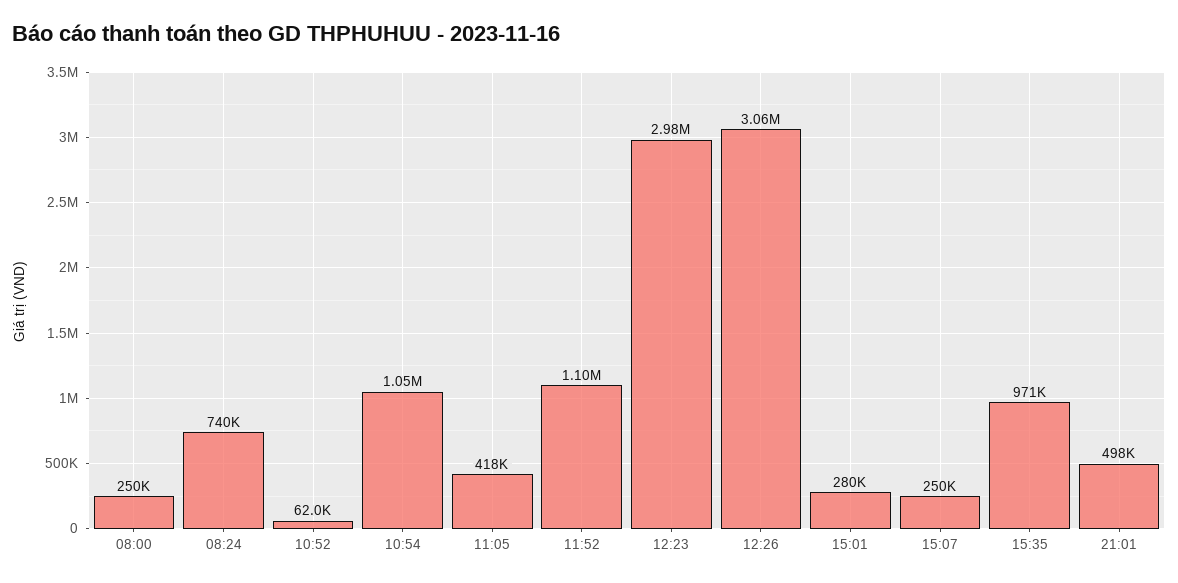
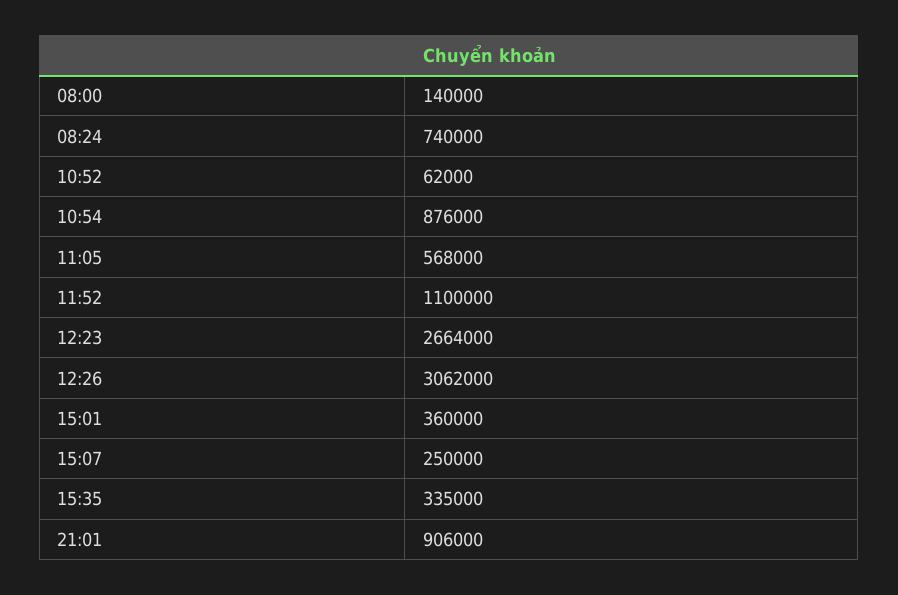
08:00: 250000 -> 140000
10:54: 1050000 -> 876000
11:05: 418000 -> 568000
12:23: 2980000 -> 2664000
15:01: 280000 -> 360000
15:35: 971000 -> 335000
21:01: 498000 -> 906000

